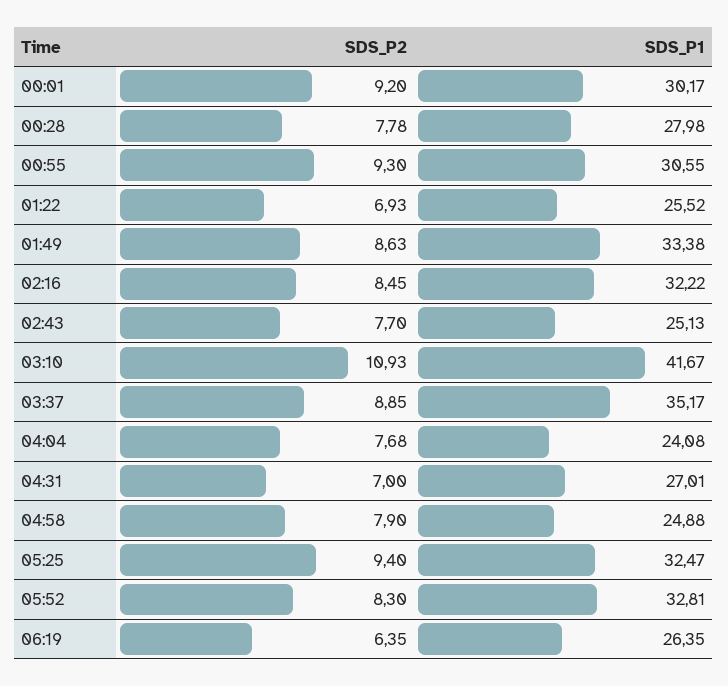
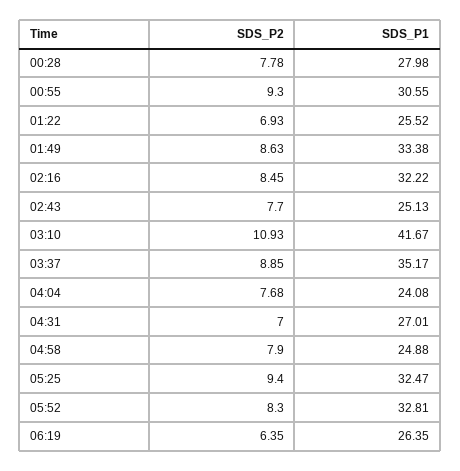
SDS_P2, 00:01: 9.2 -> none
SDS_P1, 00:01: 30.17 -> none

